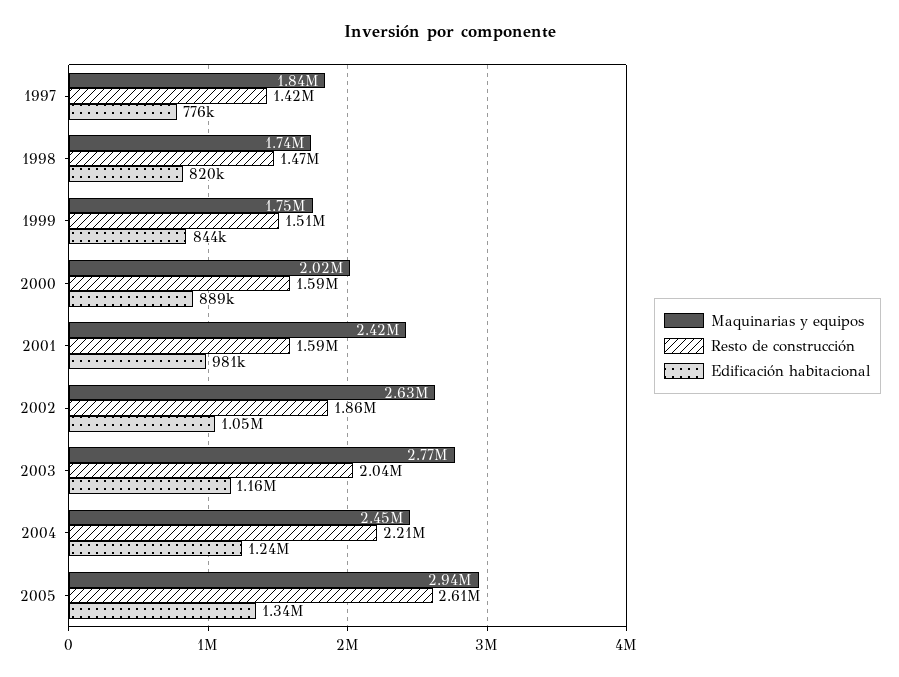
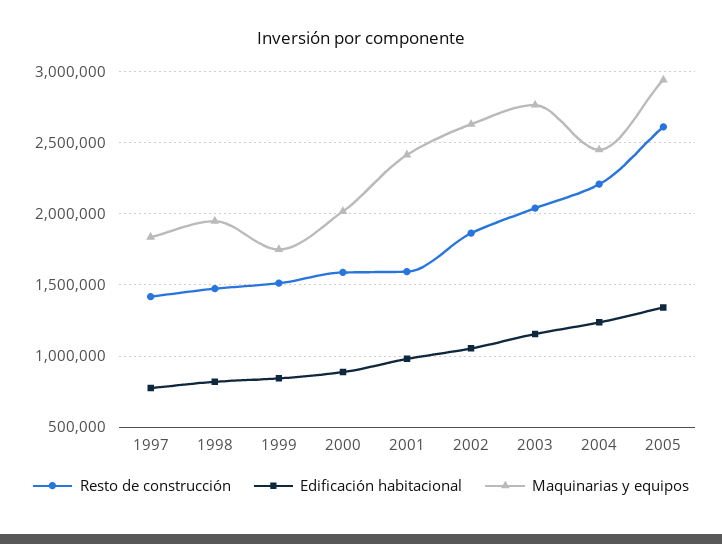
Maquinarias y equipos, 1998: 1740000 -> 1950000

